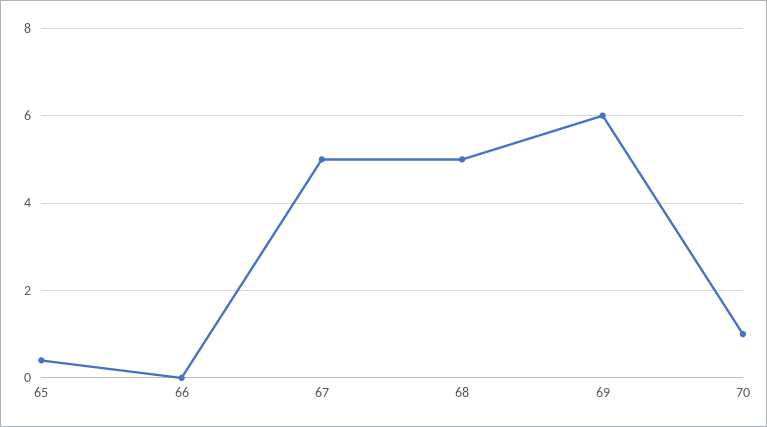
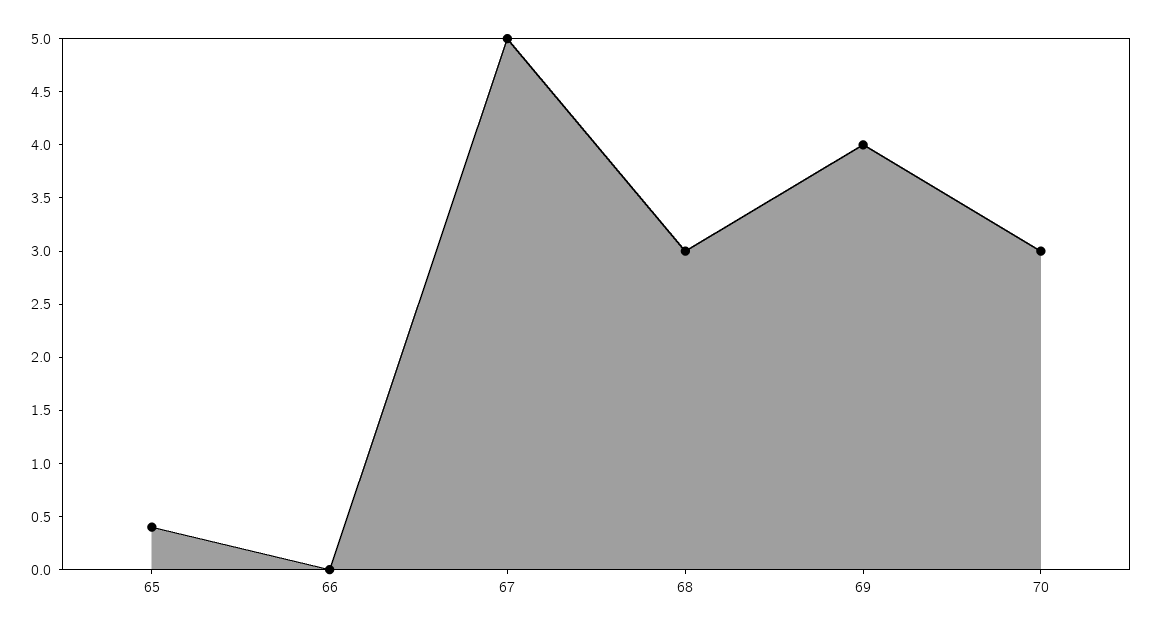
68: 5 -> 3
69: 6 -> 4
70: 1 -> 3

